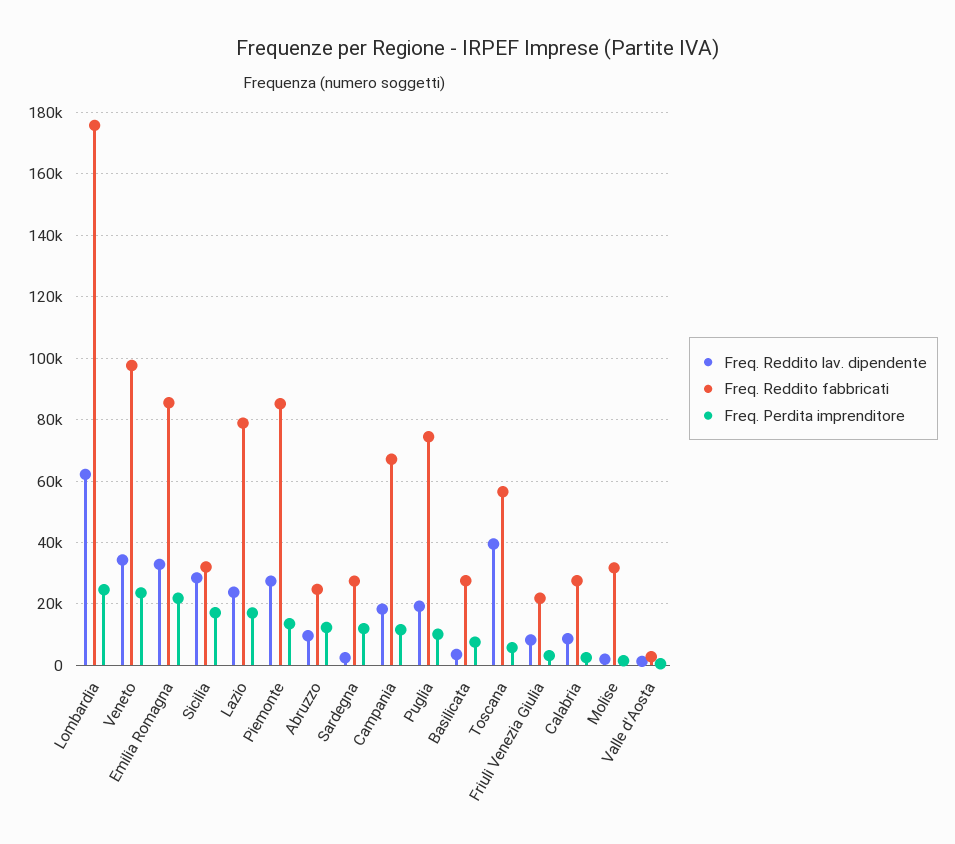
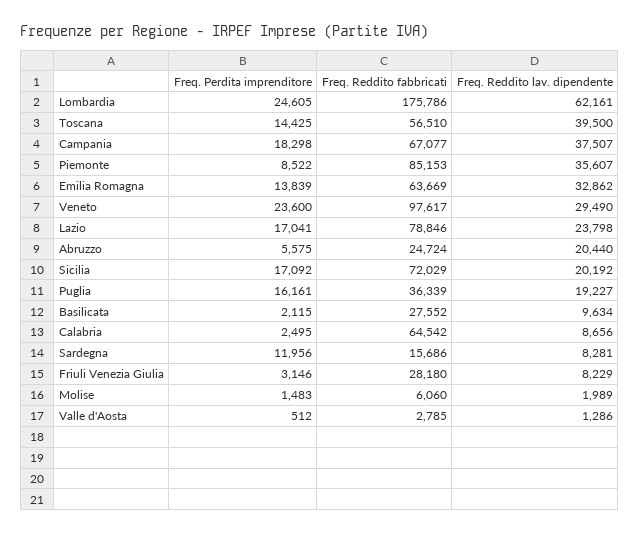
Freq. Reddito lav. dipendente, Veneto: 34000 -> 29490
Freq. Reddito fabbricati, Emilia Romagna: 86000 -> 63669
Freq. Perdita imprenditore, Emilia Romagna: 22000 -> 13839
Freq. Reddito lav. dipendente, Sicilia: 28000 -> 20192
Freq. Reddito fabbricati, Sicilia: 32000 -> 72029
Freq. Reddito lav. dipendente, Piemonte: 28000 -> 35607
Freq. Perdita imprenditore, Piemonte: 14000 -> 8522
Freq. Reddito lav. dipendente, Abruzzo: 10000 -> 20440
Freq. Perdita imprenditore, Abruzzo: 12000 -> 5575
Freq. Reddito lav. dipendente, Sardegna: 2000 -> 8281
Freq. Reddito fabbricati, Sardegna: 28000 -> 15686
Freq. Reddito lav. dipendente, Campania: 18000 -> 37507
Freq. Perdita imprenditore, Campania: 12000 -> 18298
Freq. Reddito fabbricati, Puglia: 74000 -> 36339
Freq. Perdita imprenditore, Puglia: 10000 -> 16161
Freq. Reddito lav. dipendente, Basilicata: 4000 -> 9634
Freq. Perdita imprenditore, Basilicata: 8000 -> 2115
Freq. Perdita imprenditore, Toscana: 6000 -> 14425
Freq. Reddito fabbricati, Friuli Venezia Giulia: 22000 -> 28180
Freq. Reddito fabbricati, Calabria: 28000 -> 64542
Freq. Reddito fabbricati, Molise: 32000 -> 6060

